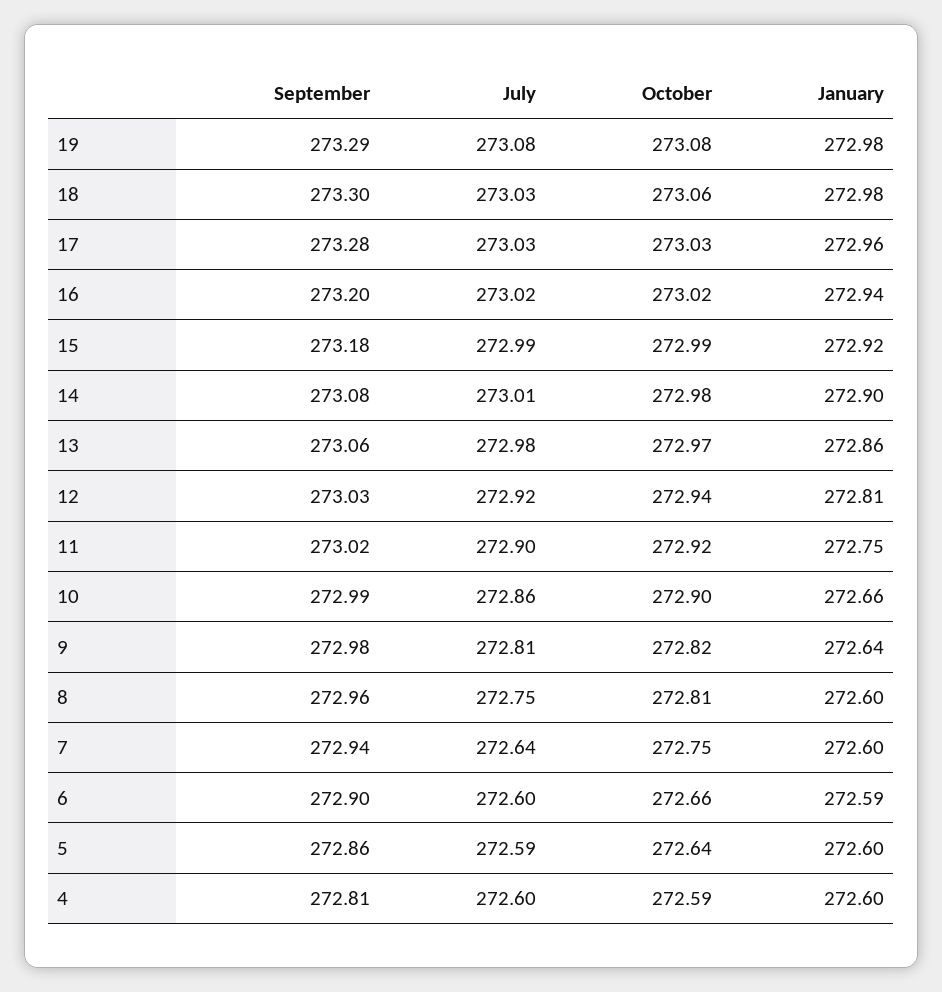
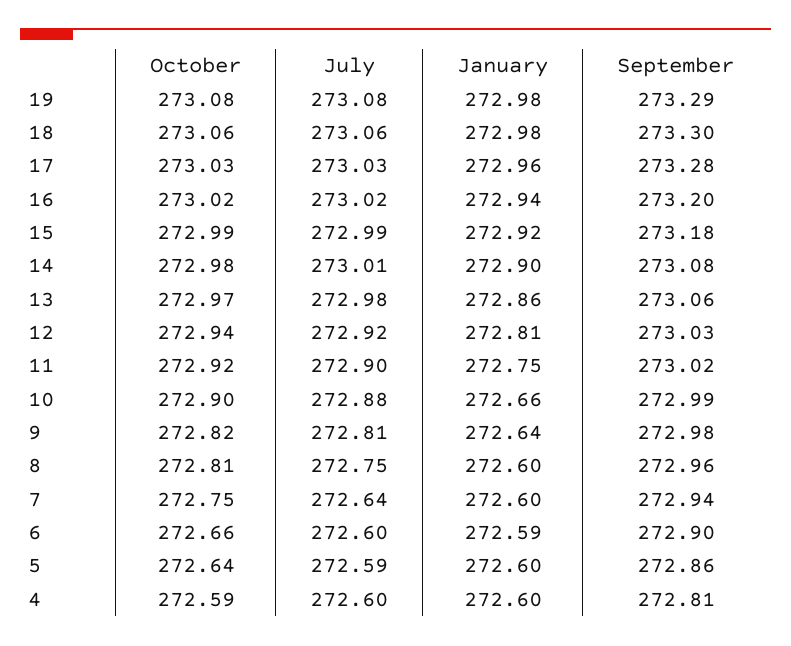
July, 18: 273.03 -> 273.06
July, 10: 272.86 -> 272.88

